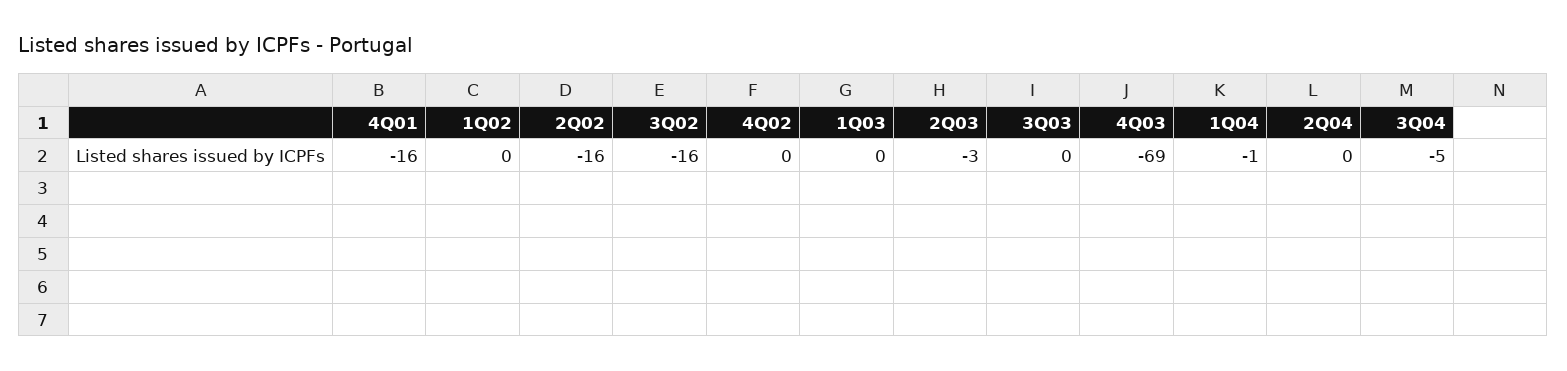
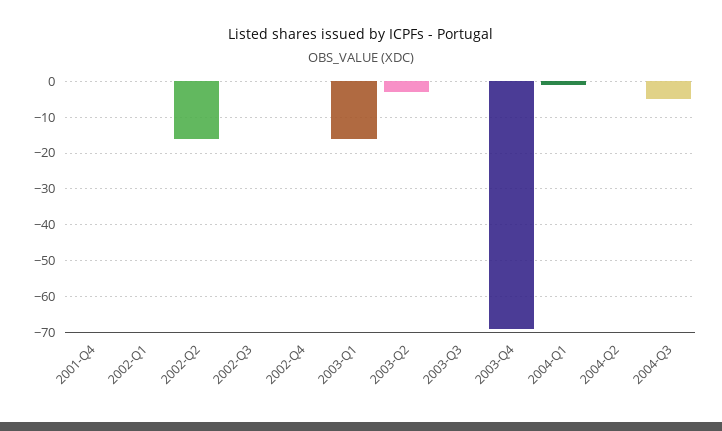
4Q01: -16 -> 0
3Q02: -16 -> 0
1Q03: 0 -> -15

